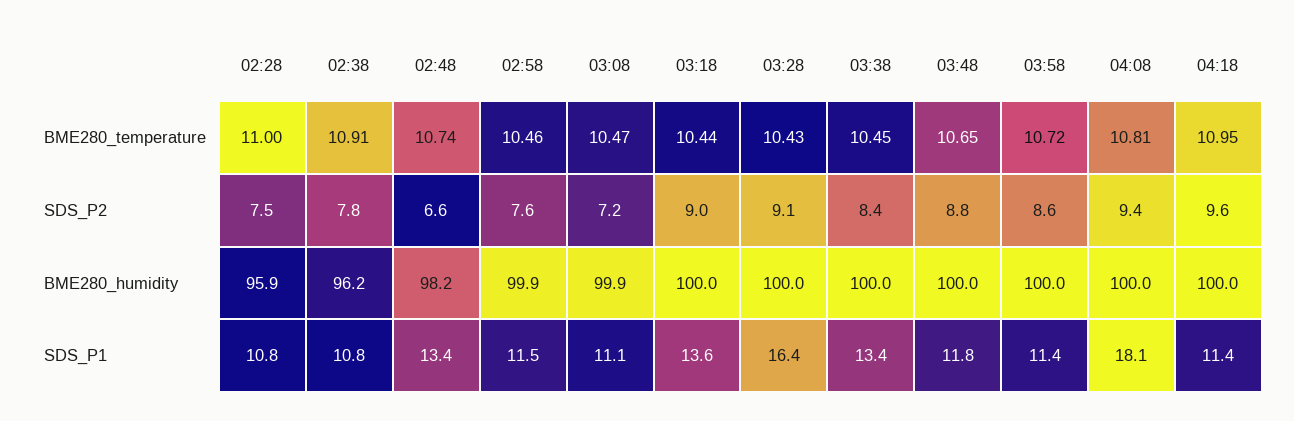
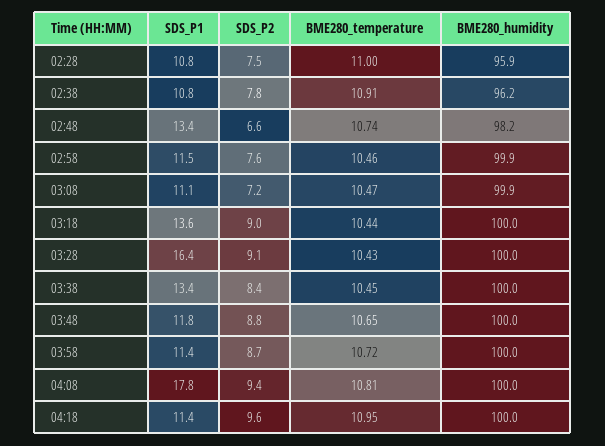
03:58, SDS_P2: 8.6 -> 8.7
04:08, SDS_P1: 18.1 -> 17.8

